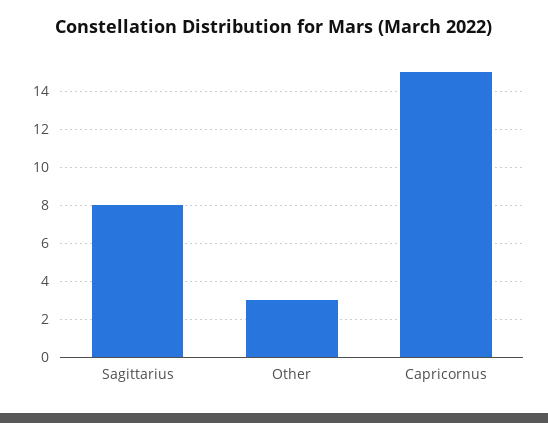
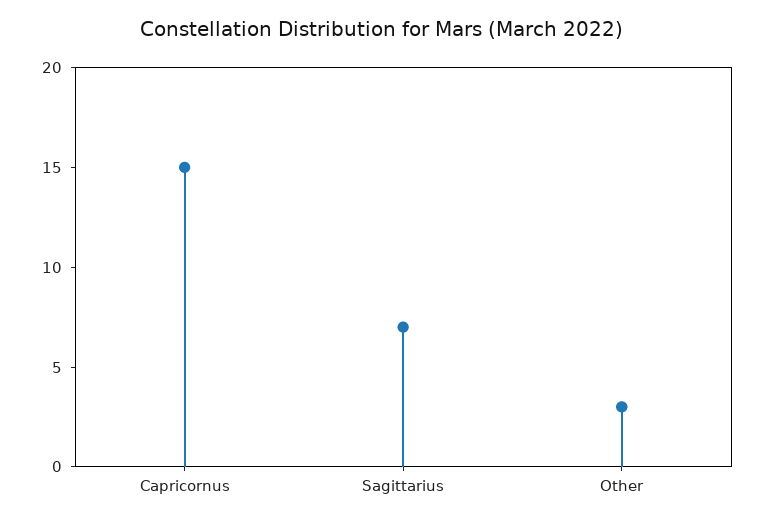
Sagittarius: 8 -> 7

